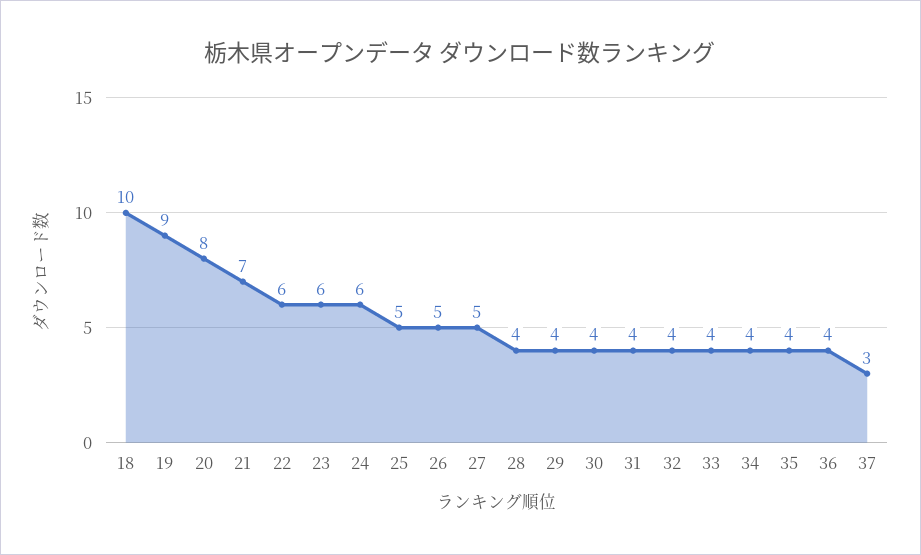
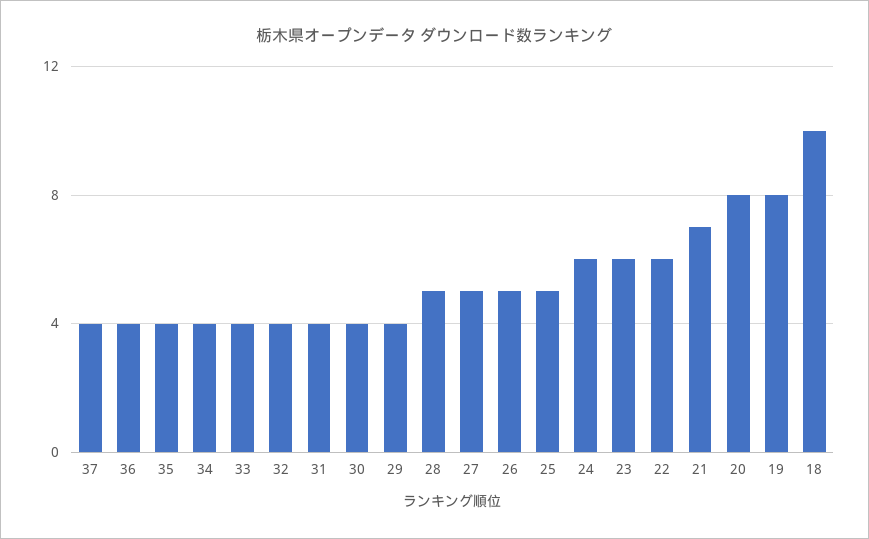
19: 9 -> 8
28: 4 -> 5
37: 3 -> 4

